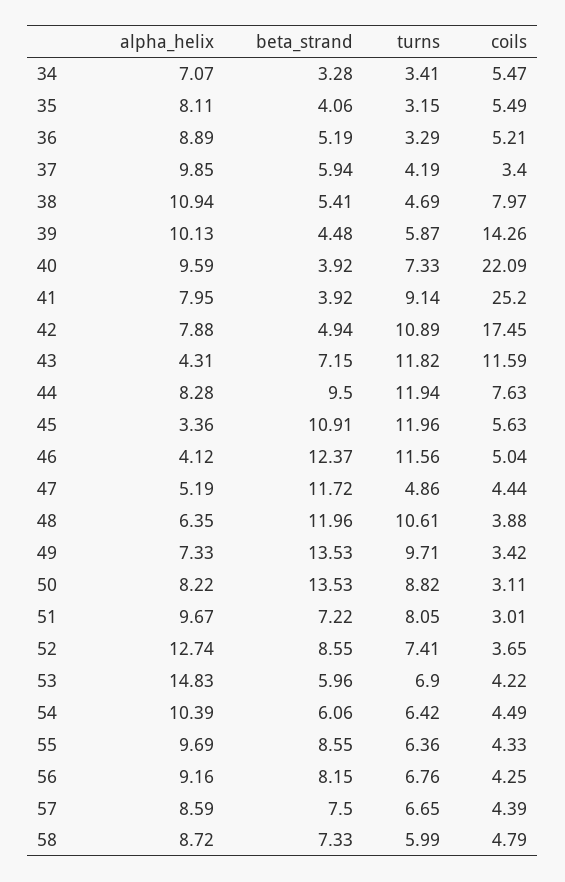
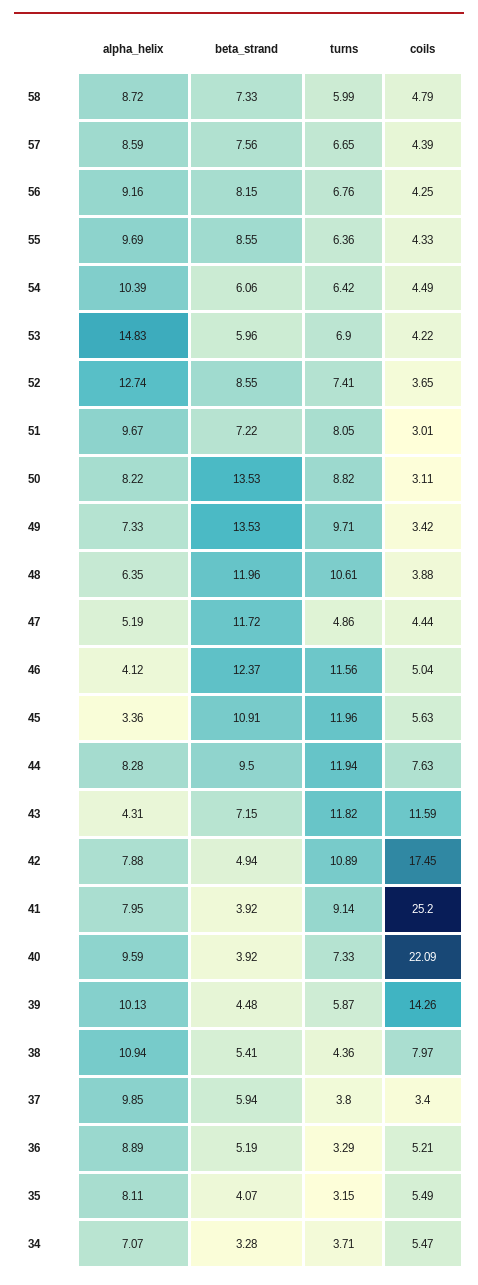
turns, 34: 3.41 -> 3.71
beta_strand, 35: 4.06 -> 4.07
turns, 37: 4.19 -> 3.8
turns, 38: 4.69 -> 4.36
beta_strand, 57: 7.5 -> 7.56

